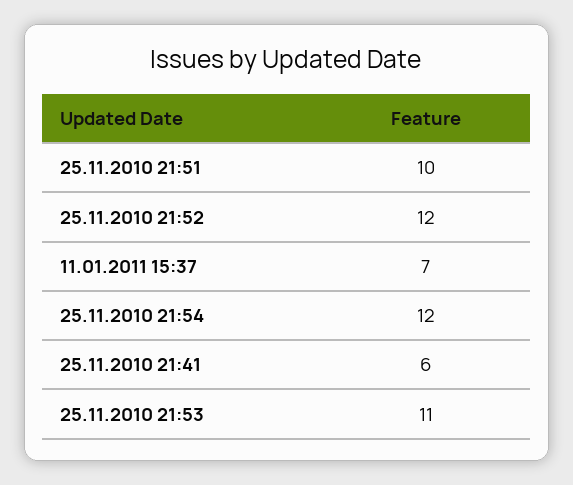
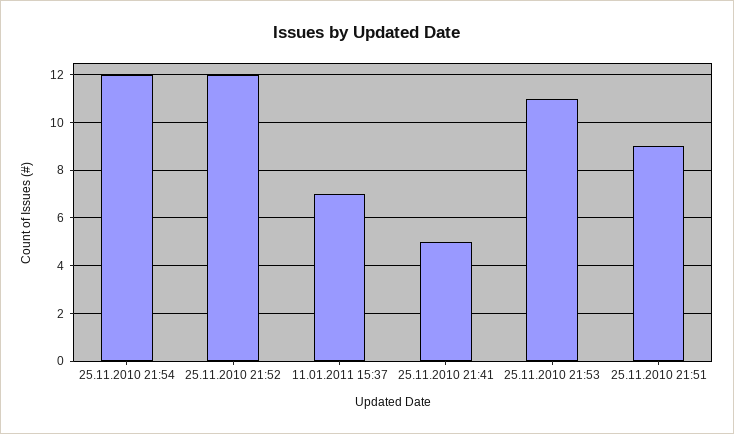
25.11.2010 21:51: 10 -> 9
25.11.2010 21:41: 6 -> 5

